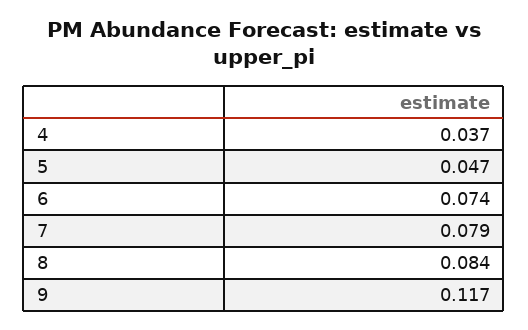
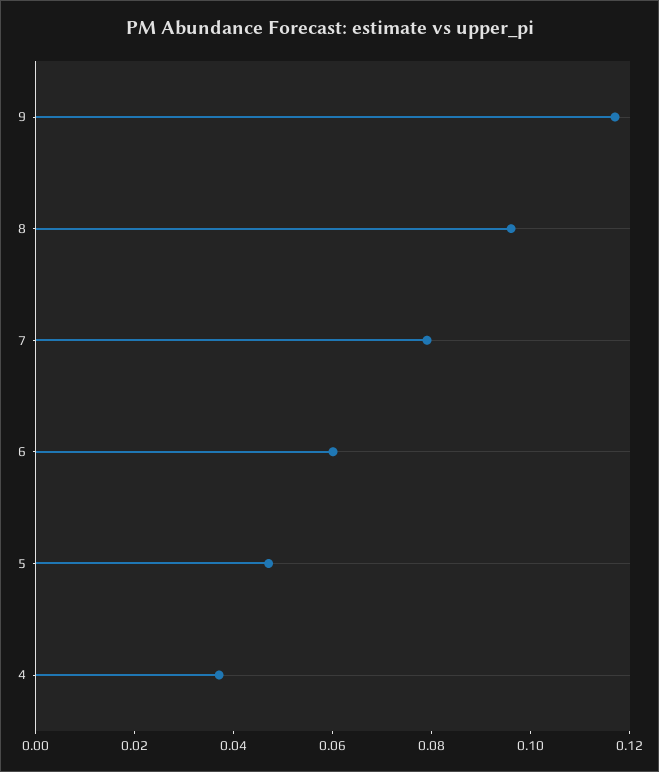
6: 0.074 -> 0.06
8: 0.084 -> 0.095

